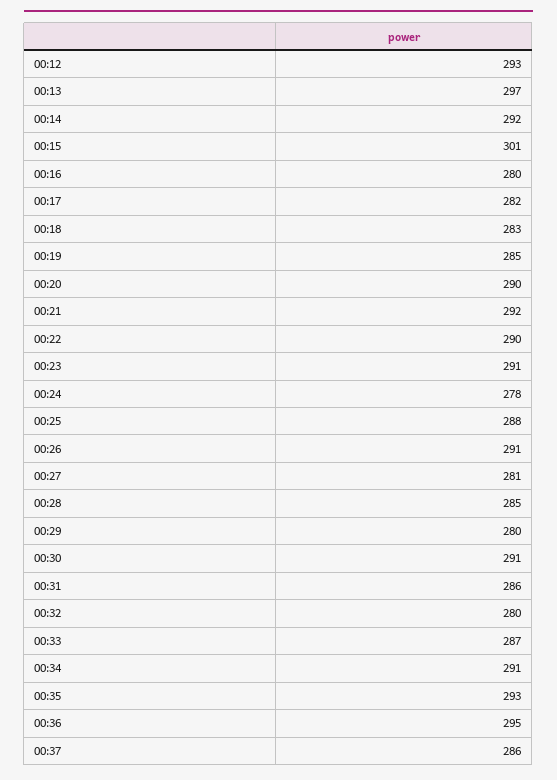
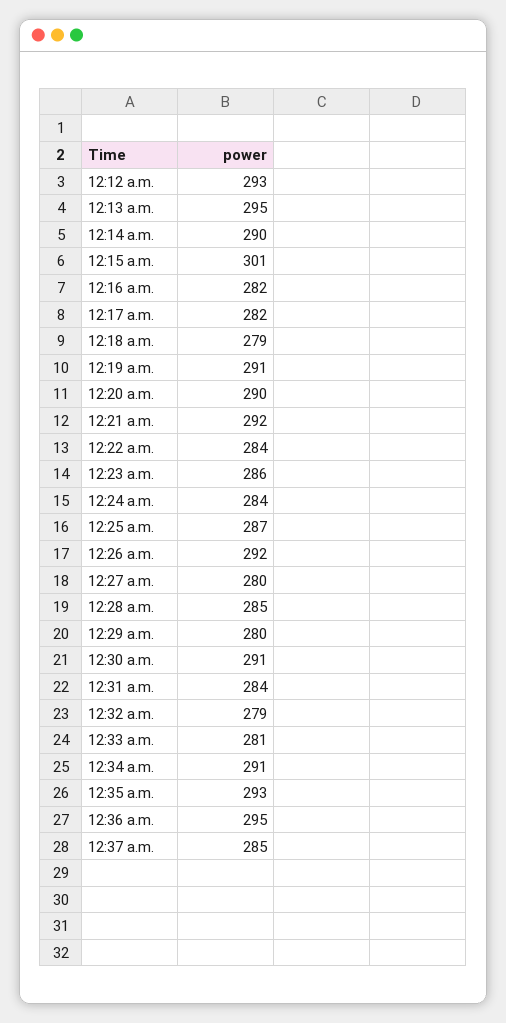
00:13: 297 -> 295
00:14: 292 -> 290
00:16: 280 -> 282
00:18: 283 -> 279
00:19: 285 -> 291
00:22: 290 -> 284
00:23: 291 -> 286
00:24: 278 -> 284
00:25: 288 -> 287
00:26: 291 -> 292
00:27: 281 -> 280
00:31: 286 -> 284
00:32: 280 -> 279
00:33: 287 -> 281
00:37: 286 -> 285

